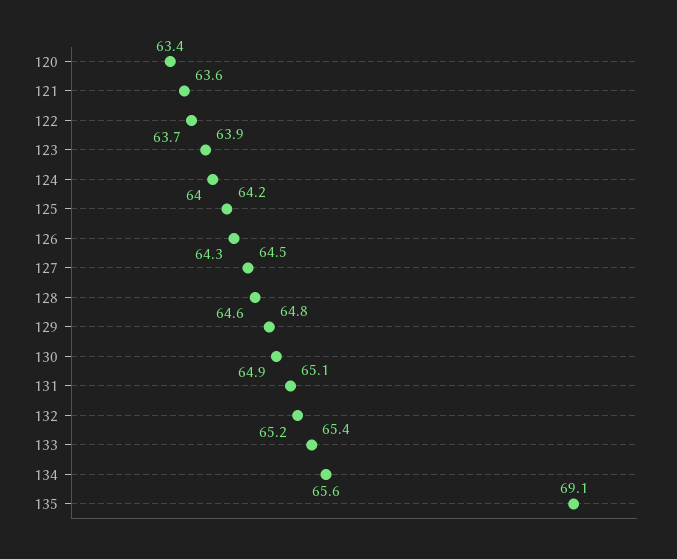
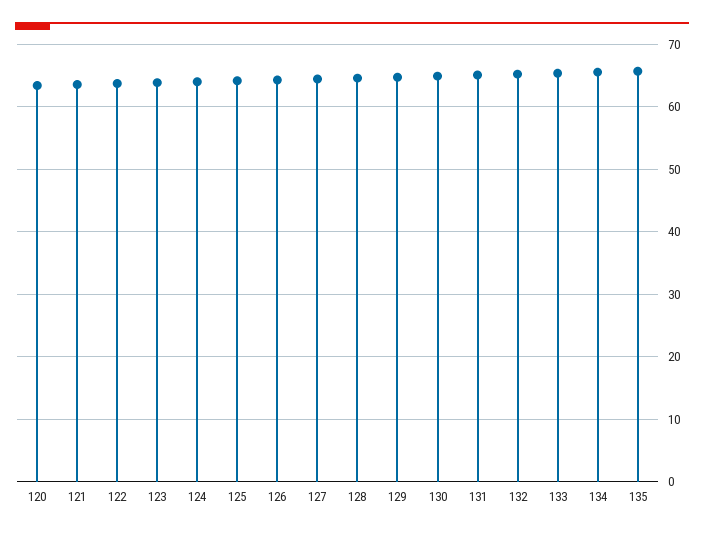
135: 69.1 -> 66

